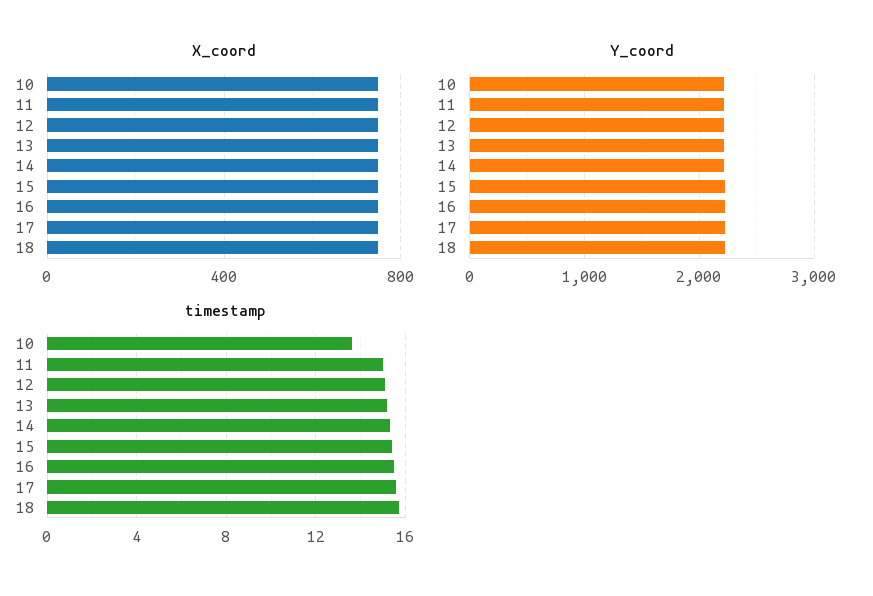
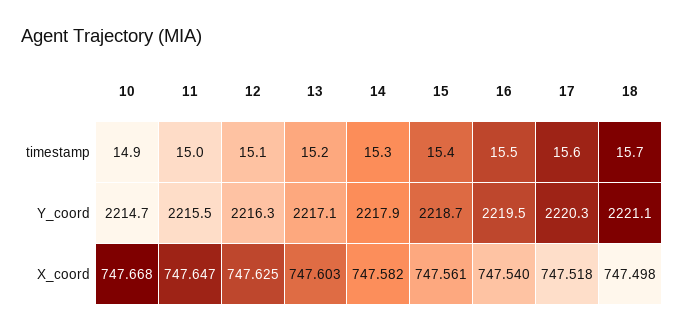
timestamp, 10: 13.5 -> 14.9

